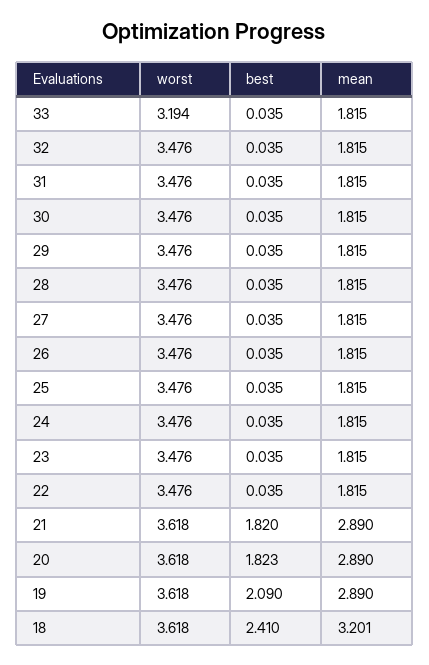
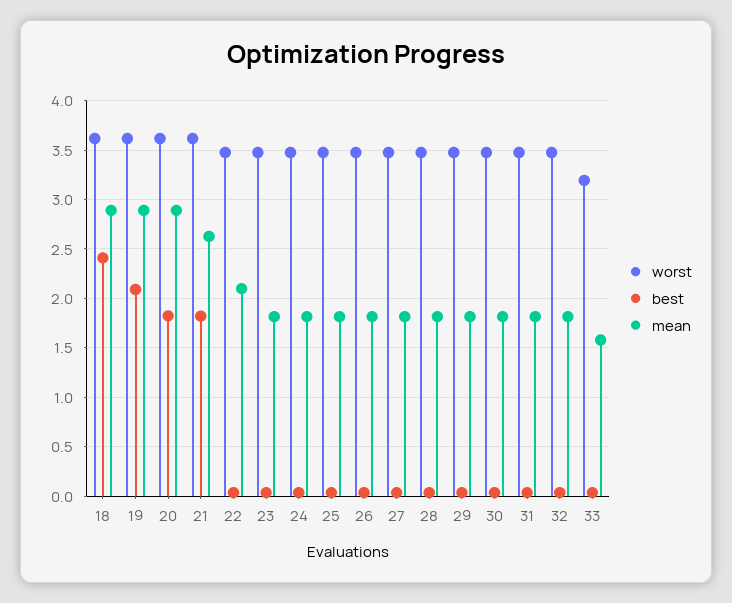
mean, 33: 1.815 -> 1.6
mean, 22: 1.815 -> 2.1
mean, 21: 2.89 -> 2.6
mean, 18: 3.201 -> 2.9

